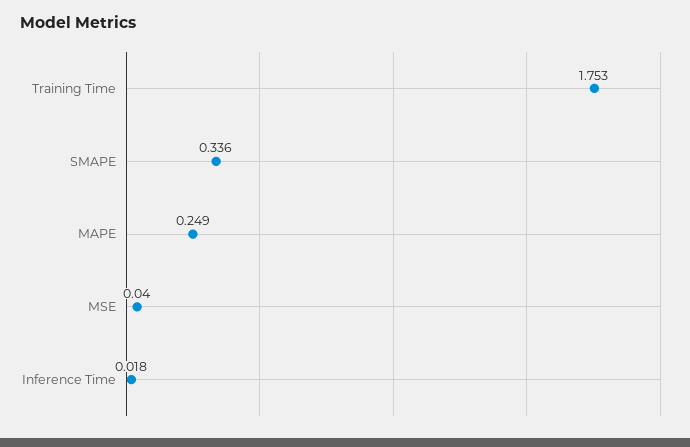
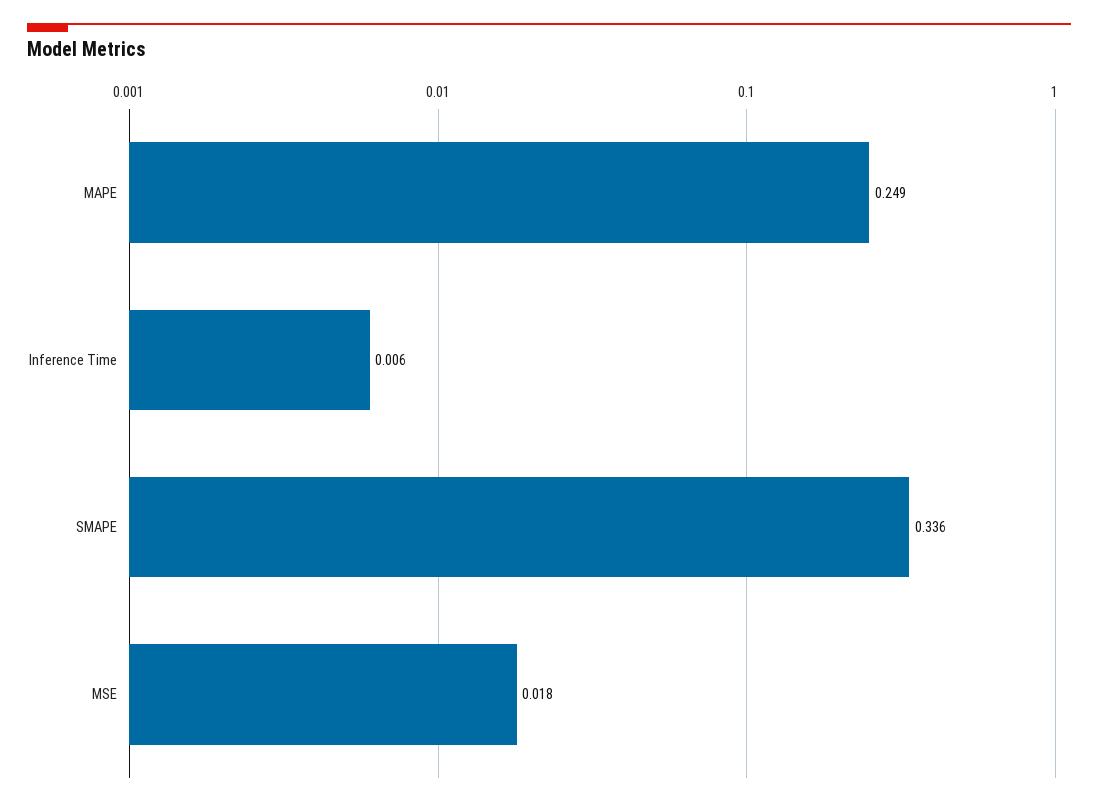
Training Time: 1.753 -> none
MSE: 0.04 -> 0.018
Inference Time: 0.018 -> 0.006

